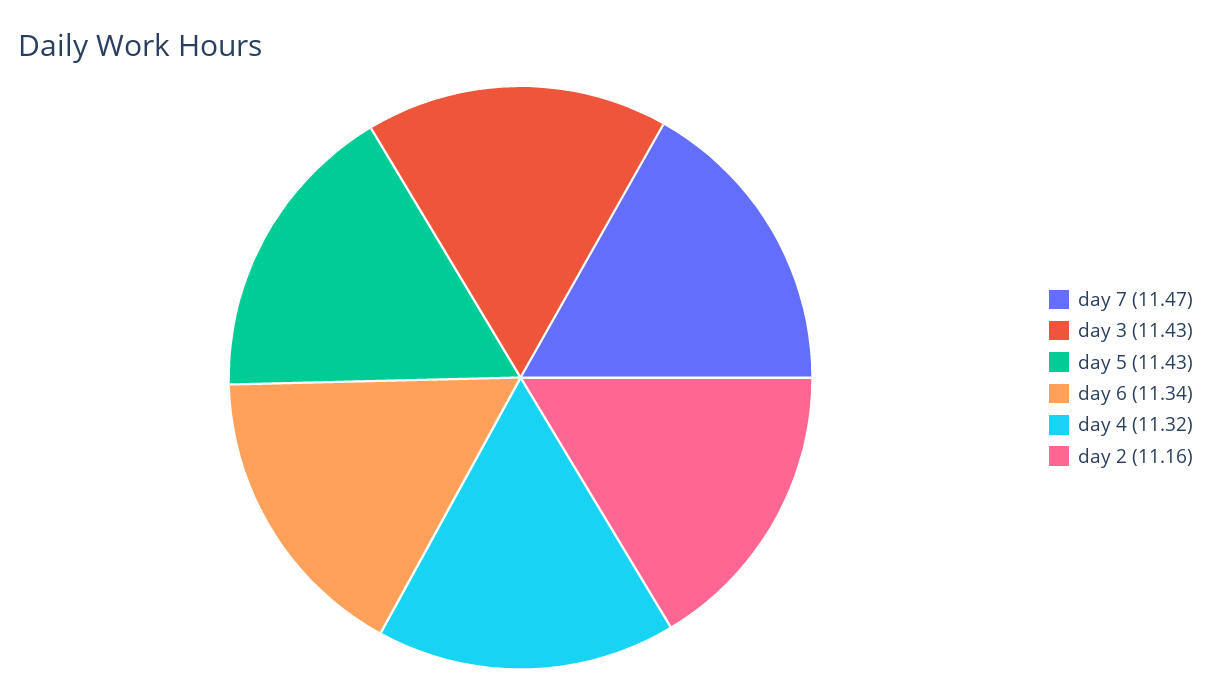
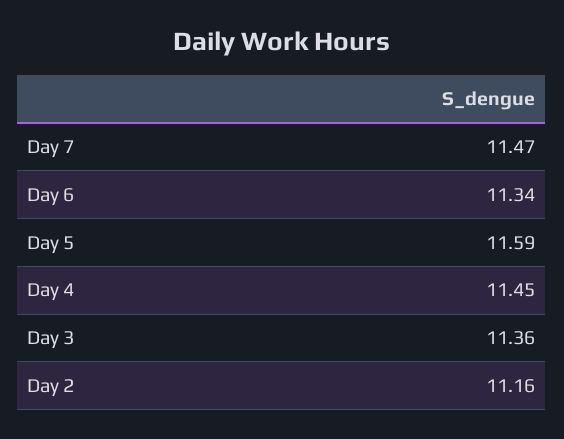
day 3: 11.43 -> 11.36
day 5: 11.43 -> 11.59
day 4: 11.32 -> 11.45

